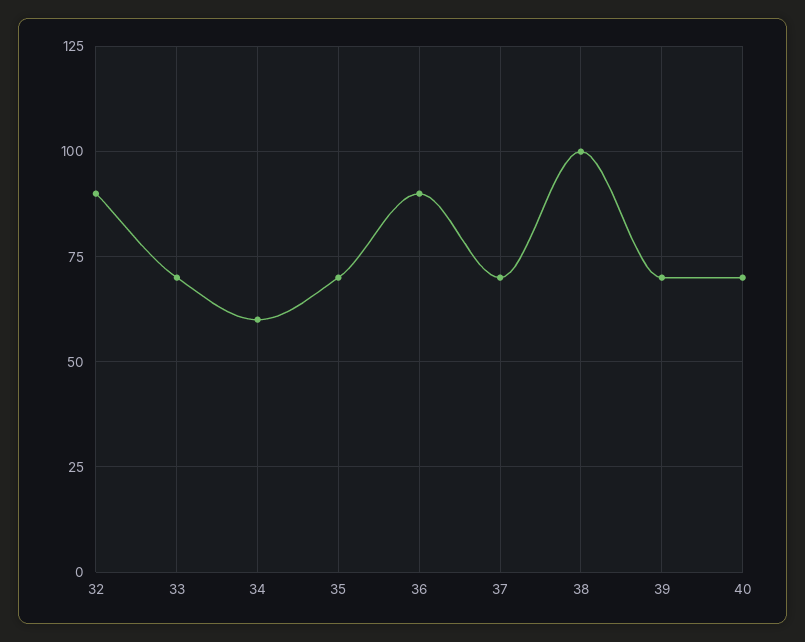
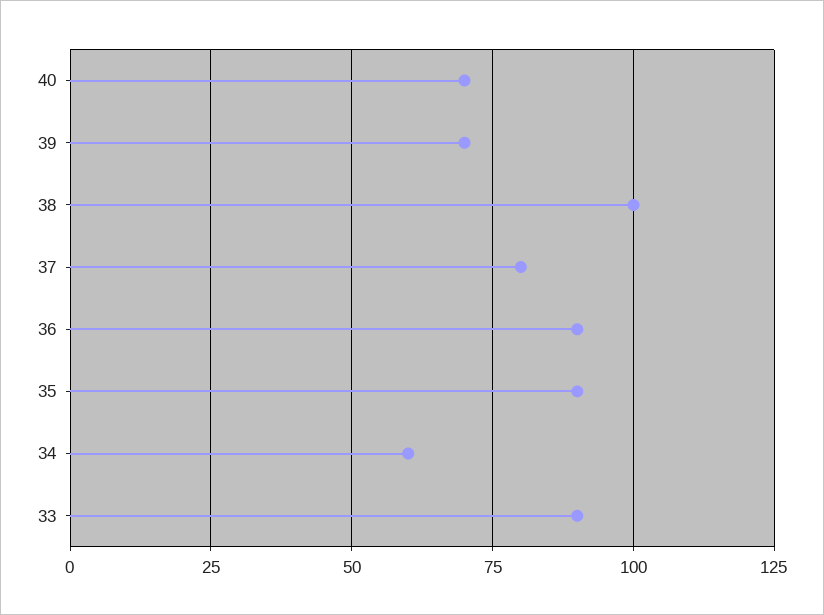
32: 90 -> none
33: 70 -> 90
35: 70 -> 90
37: 70 -> 80

